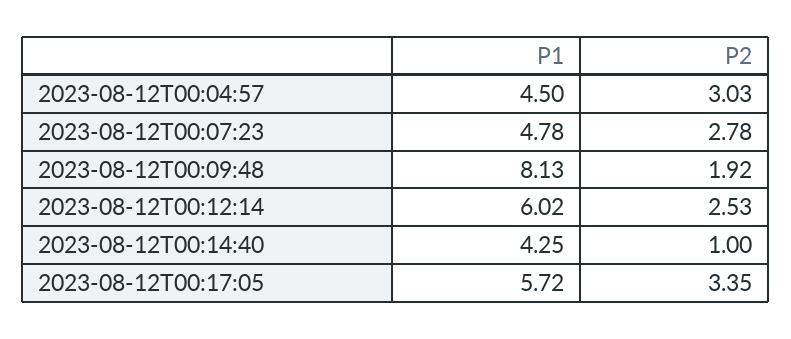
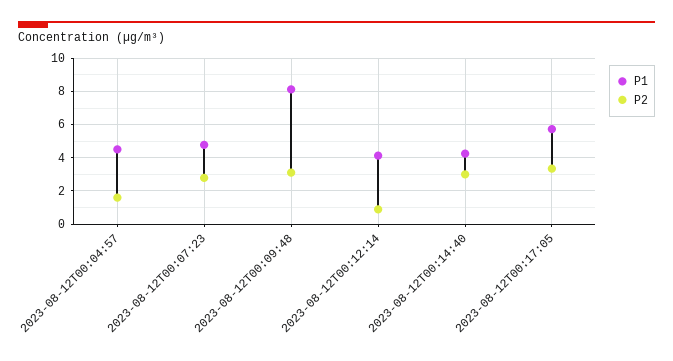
P2, 2023-08-12T00:04:57: 3.03 -> 1.5
P2, 2023-08-12T00:09:48: 1.92 -> 3
P1, 2023-08-12T00:12:14: 6.02 -> 4
P2, 2023-08-12T00:12:14: 2.53 -> 1
P2, 2023-08-12T00:14:40: 1 -> 3

